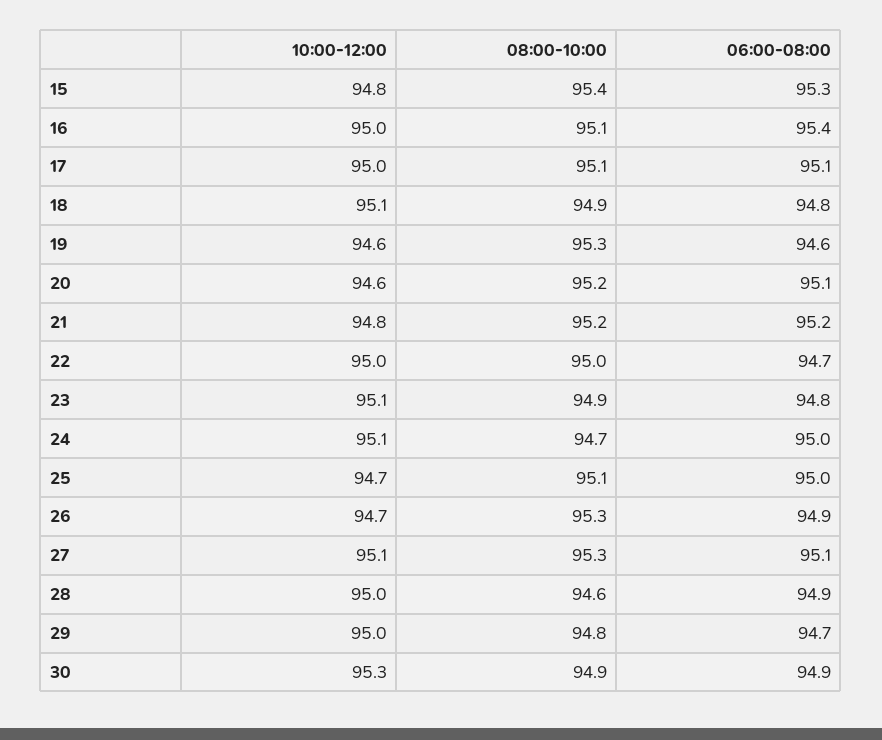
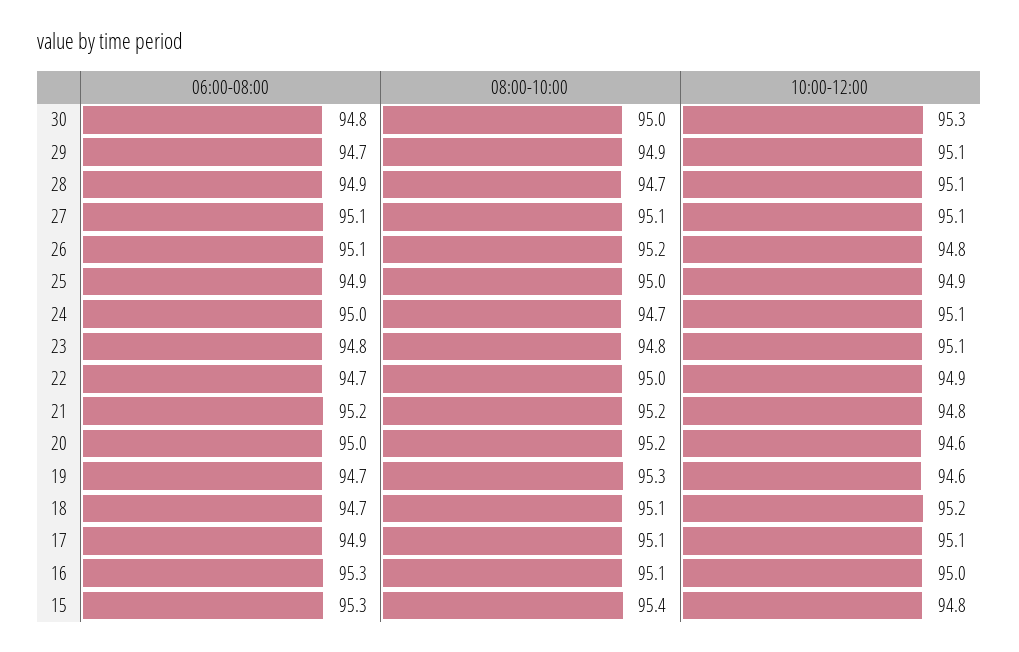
06:00-08:00, 16: 95.4 -> 95.3
10:00-12:00, 17: 95 -> 95.1
06:00-08:00, 17: 95.1 -> 94.9
10:00-12:00, 18: 95.1 -> 95.2
08:00-10:00, 18: 94.9 -> 95.1
06:00-08:00, 18: 94.8 -> 94.7
06:00-08:00, 19: 94.6 -> 94.7
06:00-08:00, 20: 95.1 -> 95
10:00-12:00, 22: 95 -> 94.9
08:00-10:00, 23: 94.9 -> 94.8
10:00-12:00, 25: 94.7 -> 94.9
08:00-10:00, 25: 95.1 -> 95
06:00-08:00, 25: 95 -> 94.9
10:00-12:00, 26: 94.7 -> 94.8
08:00-10:00, 26: 95.3 -> 95.2
06:00-08:00, 26: 94.9 -> 95.1
08:00-10:00, 27: 95.3 -> 95.1
10:00-12:00, 28: 95 -> 95.1
08:00-10:00, 28: 94.6 -> 94.7
10:00-12:00, 29: 95 -> 95.1
08:00-10:00, 29: 94.8 -> 94.9
08:00-10:00, 30: 94.9 -> 95
06:00-08:00, 30: 94.9 -> 94.8

